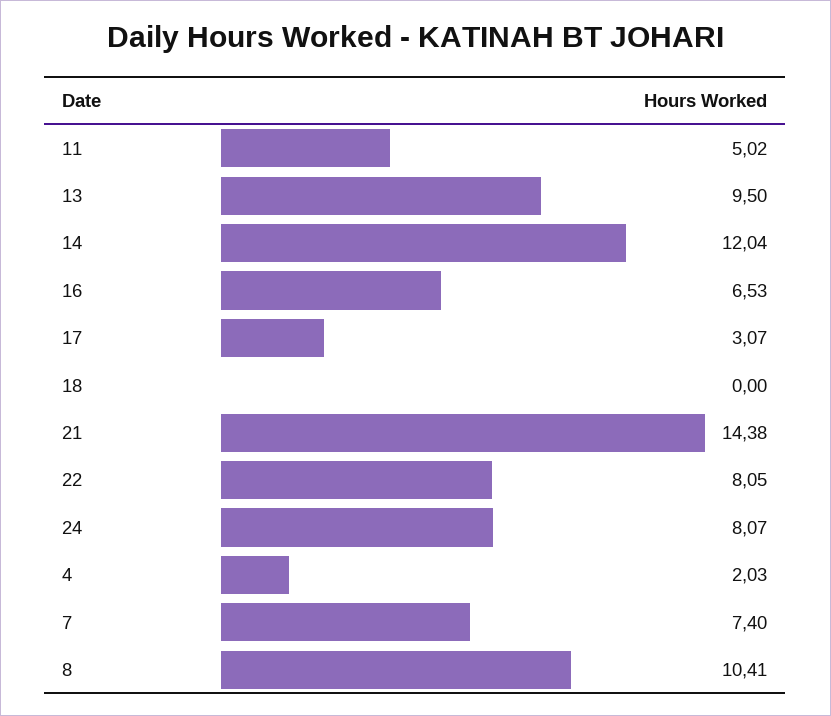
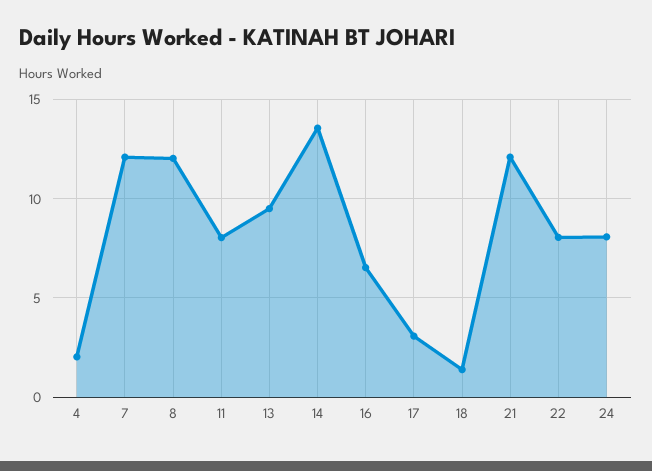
11: 5.02 -> 8
14: 12.04 -> 13.5
18: 0 -> 1.5
21: 14.38 -> 12
7: 7.4 -> 12
8: 10.41 -> 12

